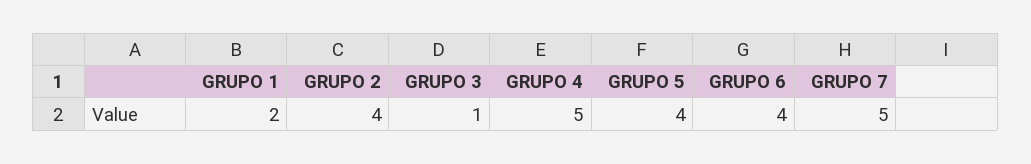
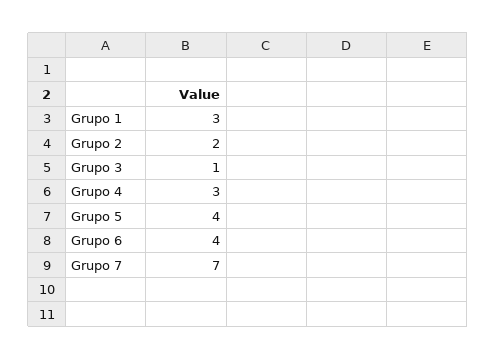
GRUPO 1: 2 -> 3
GRUPO 2: 4 -> 2
GRUPO 4: 5 -> 3
GRUPO 7: 5 -> 7

